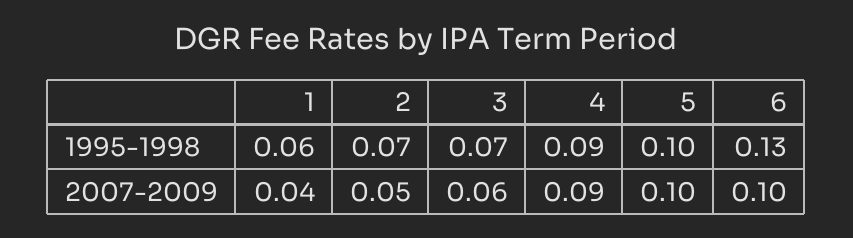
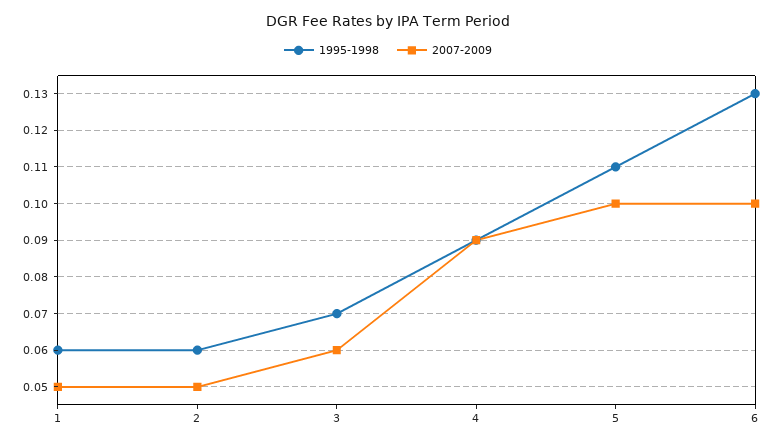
1995-1998, 2: 0.07 -> 0.06
1995-1998, 5: 0.1 -> 0.11
2007-2009, 1: 0.04 -> 0.05

